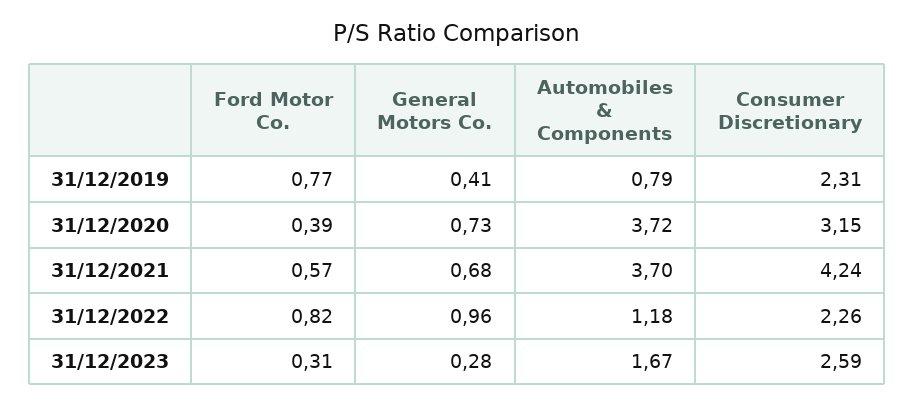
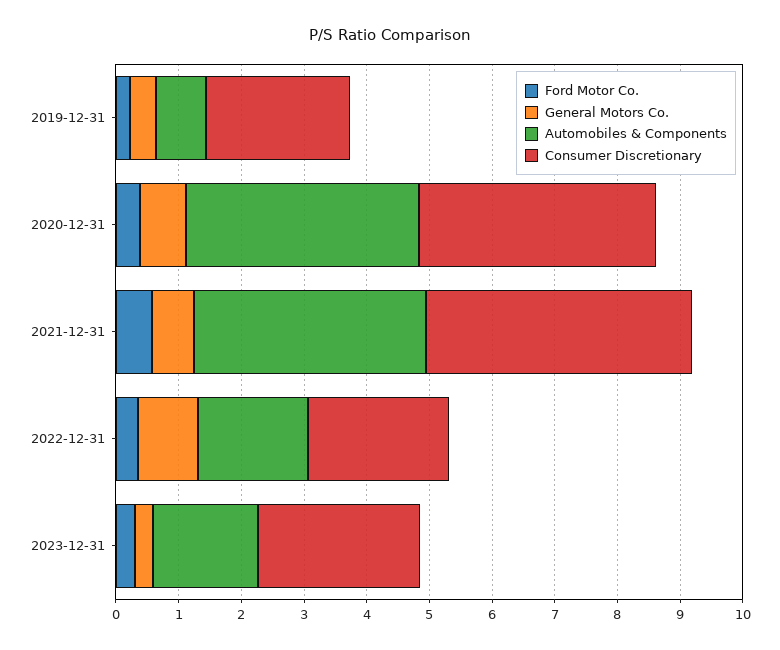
Ford Motor Co., 31/12/2019: 0.77 -> 0.2
Consumer Discretionary, 31/12/2020: 3.15 -> 3.8
Ford Motor Co., 31/12/2022: 0.82 -> 0.4
Automobiles & Components, 31/12/2022: 1.18 -> 1.8

